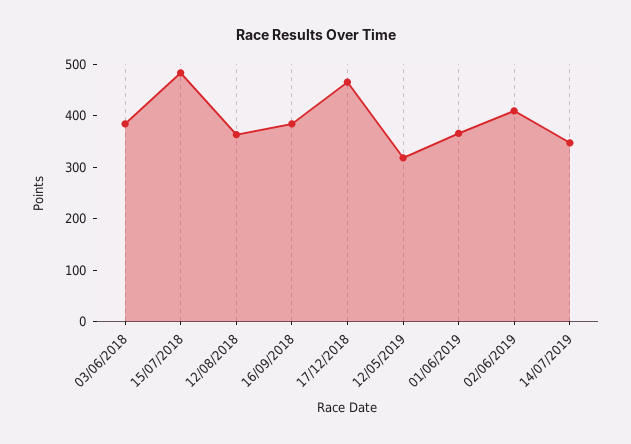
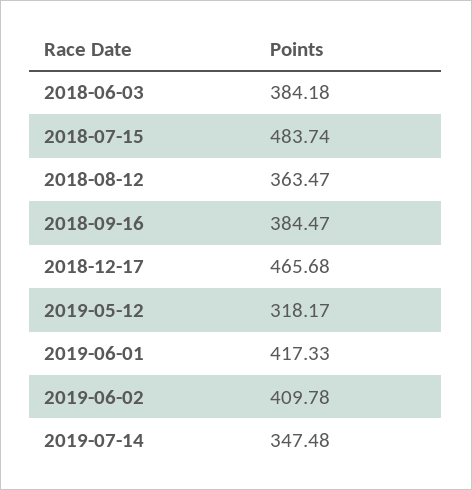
01/06/2019: 360 -> 417.33

